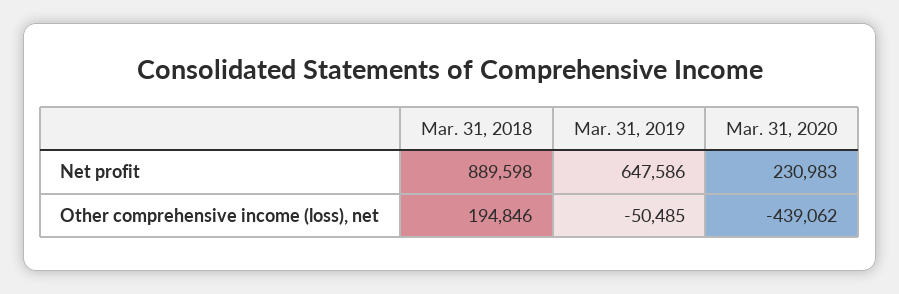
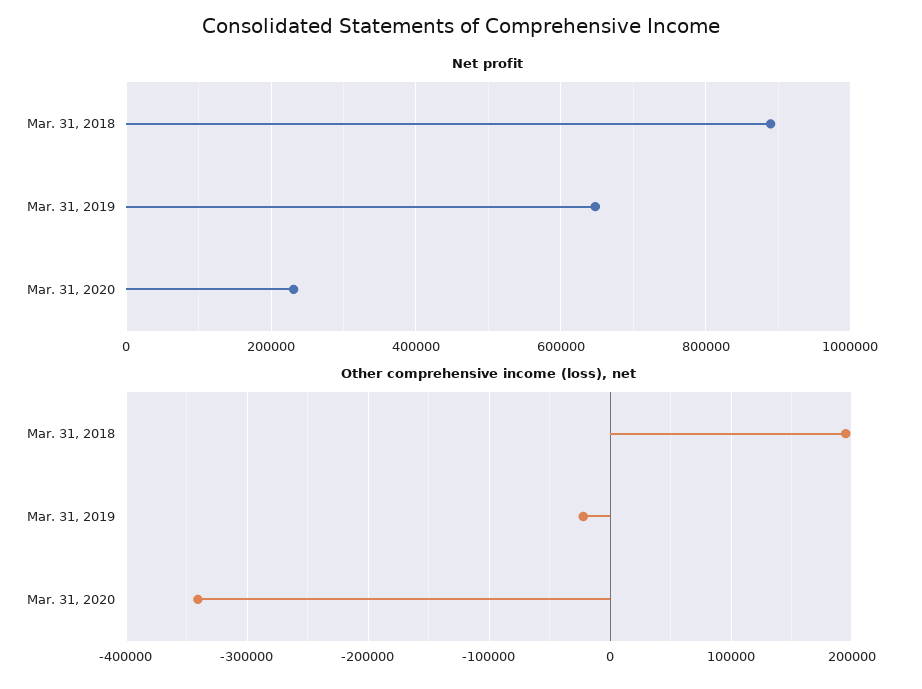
Other comprehensive income (loss), net, Mar. 31, 2019: -50485 -> -20000
Other comprehensive income (loss), net, Mar. 31, 2020: -439062 -> -340000

